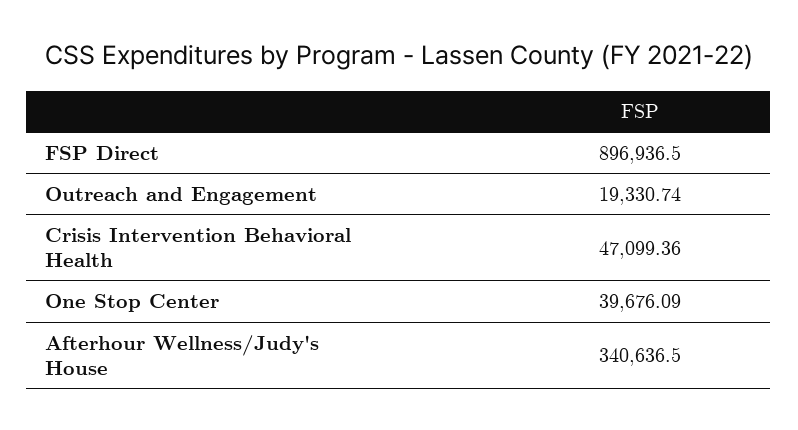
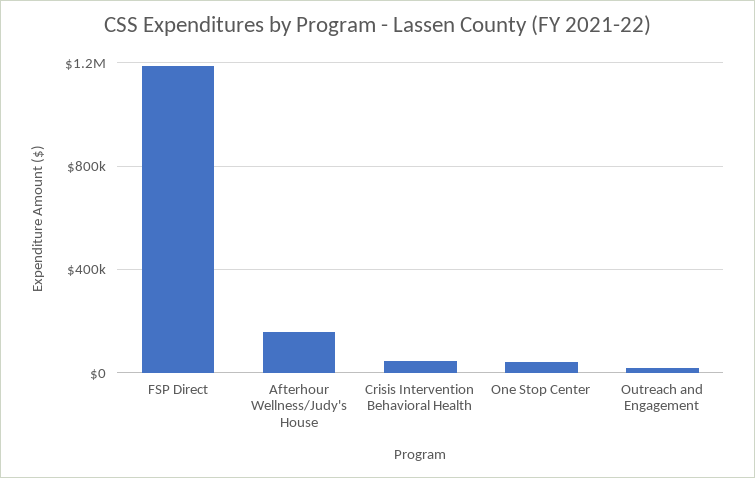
FSP Direct: 896936.5 -> 1200000
Afterhour Wellness/Judy's House: 340636.5 -> 150000

